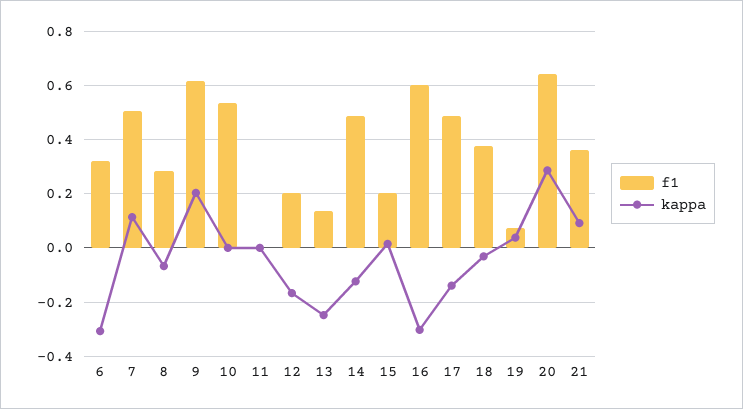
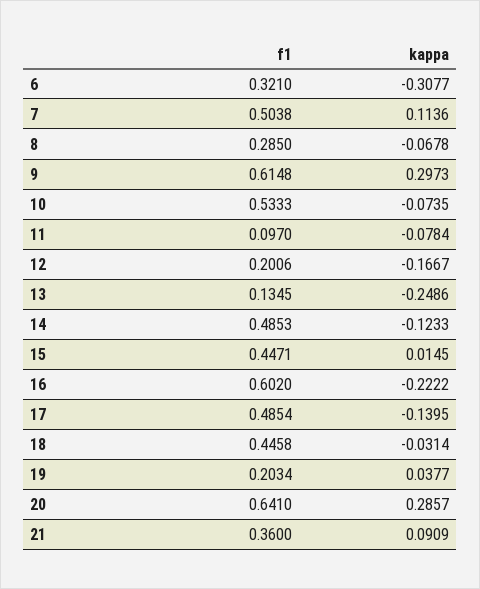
kappa, 9: 0.2 -> 0.2973
kappa, 10: 0 -> -0.0735
f1, 11: 0 -> 0.097
kappa, 11: 0 -> -0.0784
f1, 15: 0.2 -> 0.4471
kappa, 16: -0.3 -> -0.2222
f1, 18: 0.375 -> 0.4458
f1, 19: 0.075 -> 0.2034

